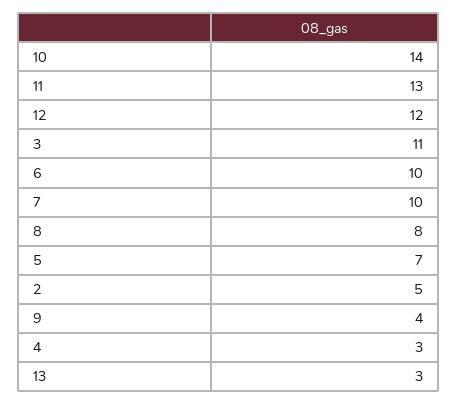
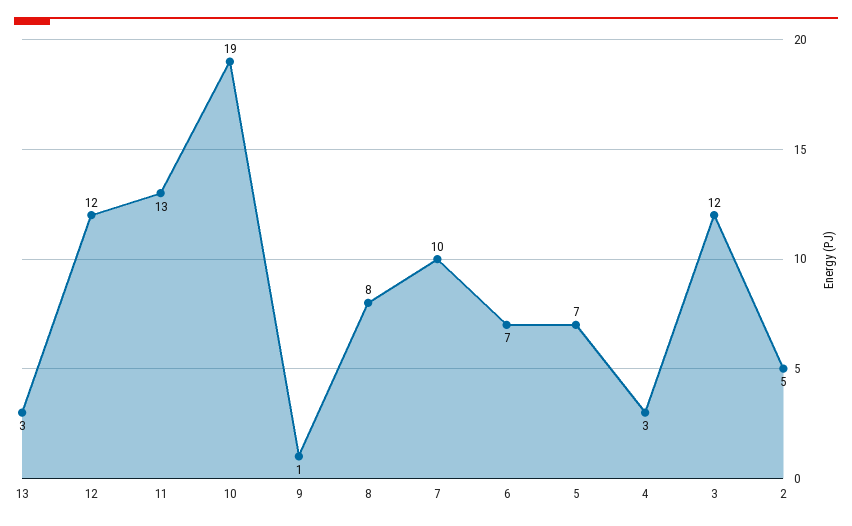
10: 14 -> 19
3: 11 -> 12
6: 10 -> 7
9: 4 -> 1

